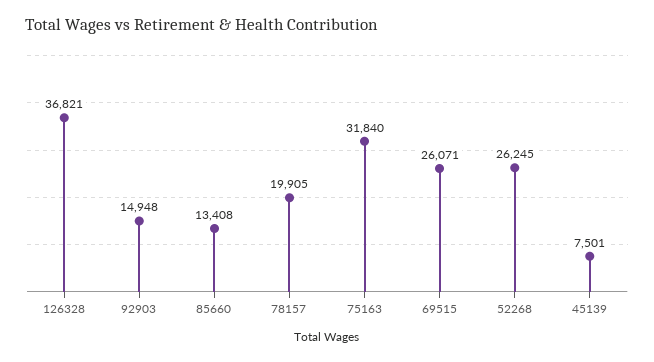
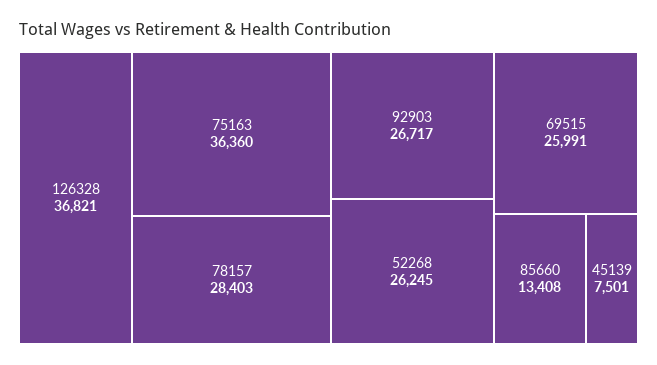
92903: 14948 -> 26717
78157: 19905 -> 28403
75163: 31840 -> 36360
69515: 26071 -> 25991

